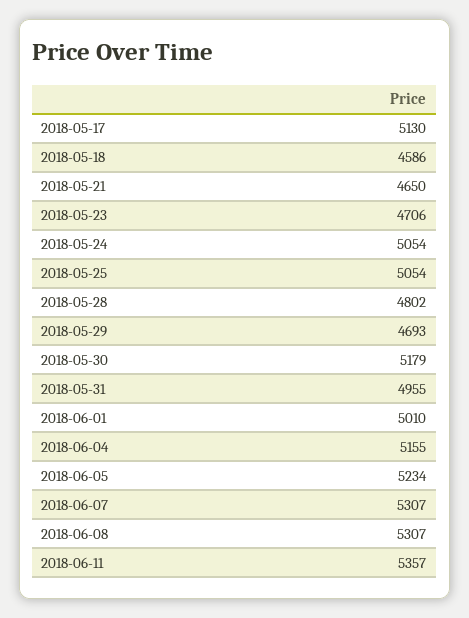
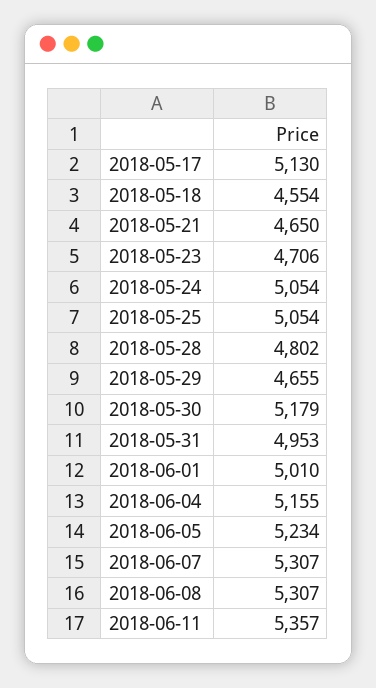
2018-05-18: 4586 -> 4554
2018-05-29: 4693 -> 4655
2018-05-31: 4955 -> 4953

